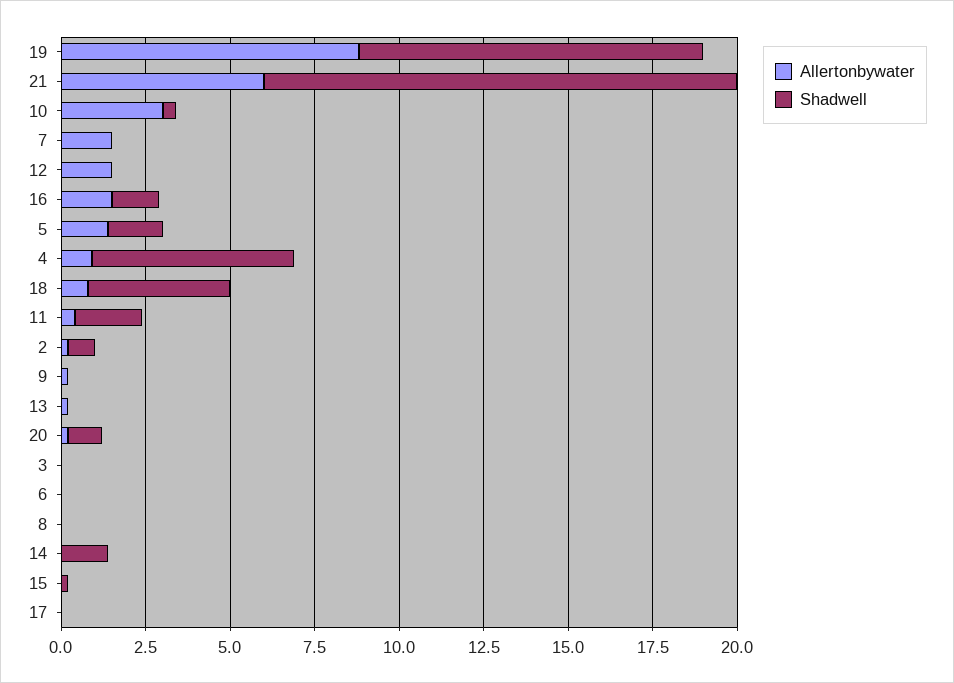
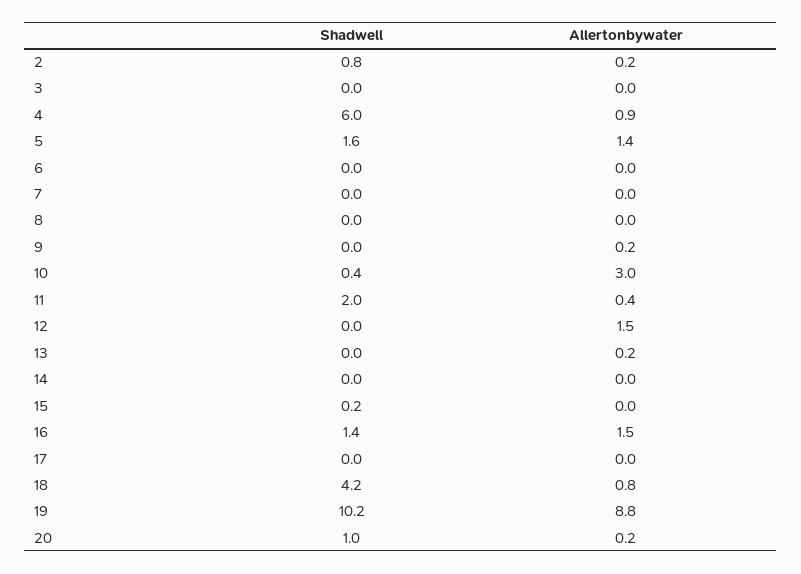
Allertonbywater, 21: 6 -> none
Shadwell, 21: 14 -> none
Allertonbywater, 7: 1.5 -> 0
Shadwell, 14: 1.5 -> 0

